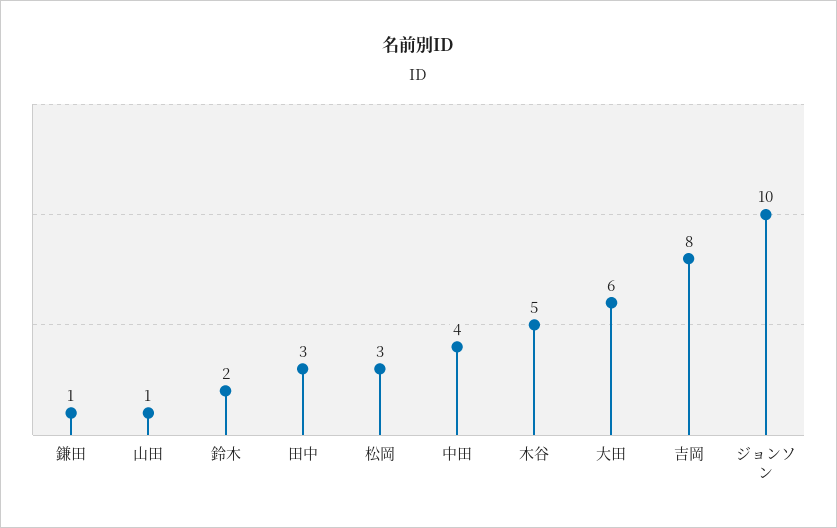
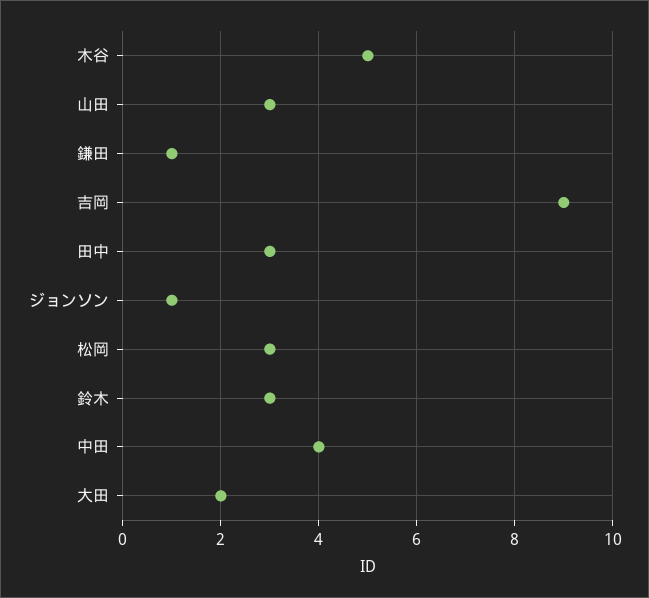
山田: 1 -> 3
鈴木: 2 -> 3
大田: 6 -> 2
吉岡: 8 -> 9
ジョンソン: 10 -> 1

